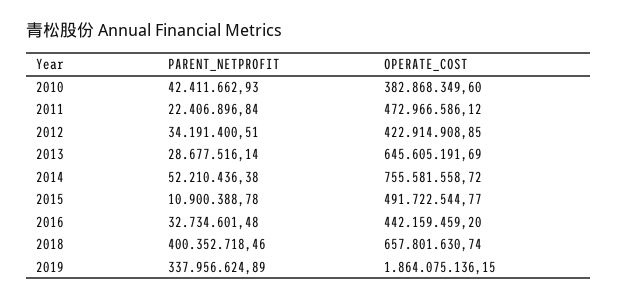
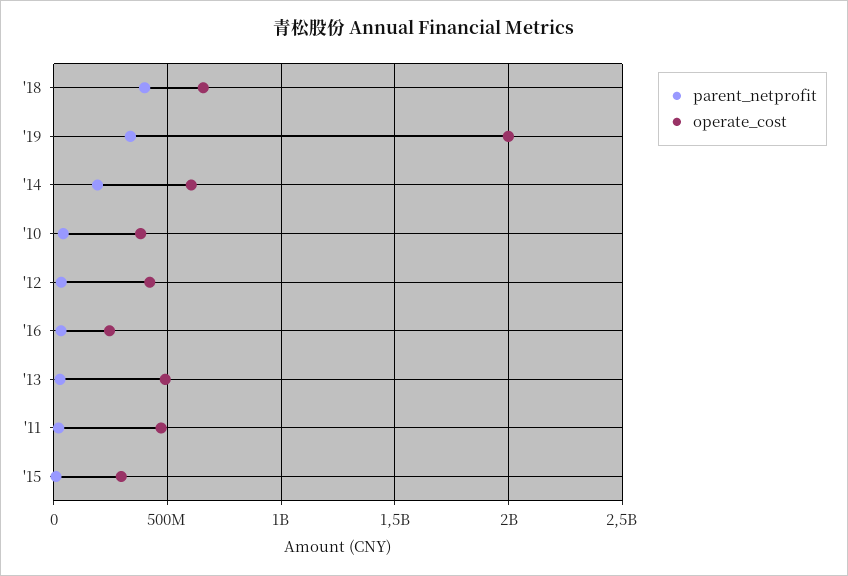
OPERATE_COST, 2013: 645605191.69 -> 500000000
PARENT_NETPROFIT, 2014: 52210436.38 -> 200000000
OPERATE_COST, 2014: 755581558.72 -> 600000000
OPERATE_COST, 2015: 491722544.77 -> 300000000
OPERATE_COST, 2016: 442159459.2 -> 250000000
OPERATE_COST, 2019: 1864075136.15 -> 2000000000

